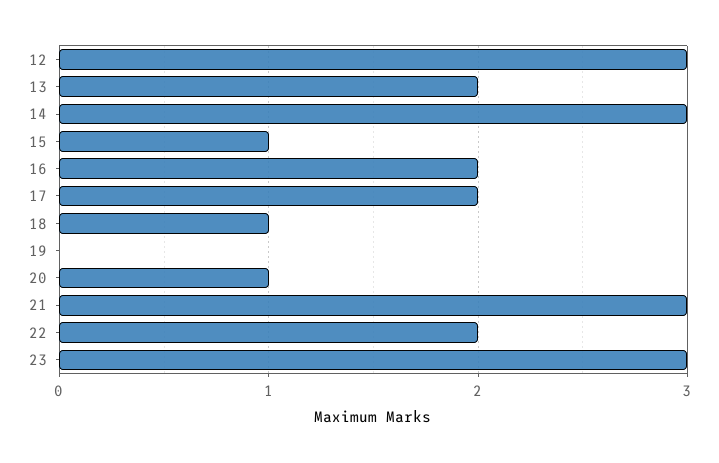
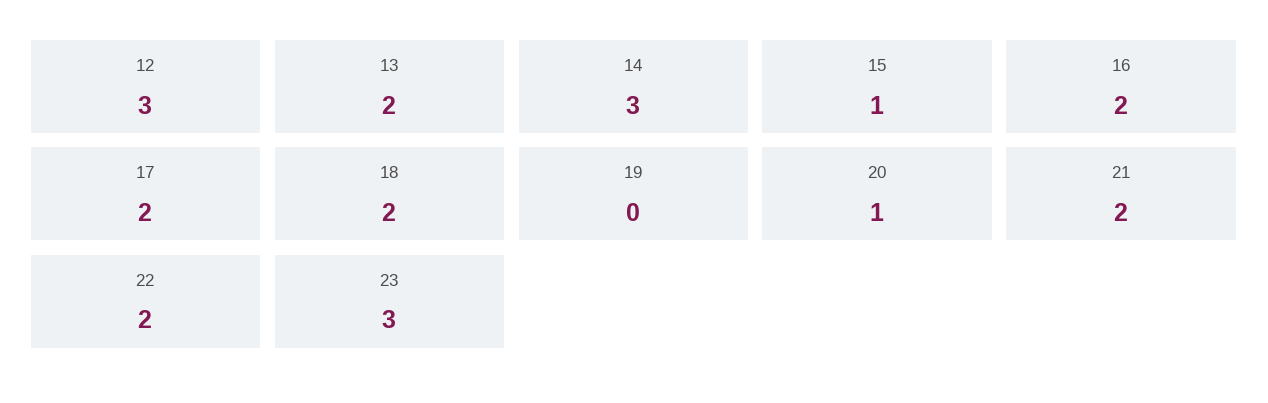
18: 1 -> 2
21: 3 -> 2

